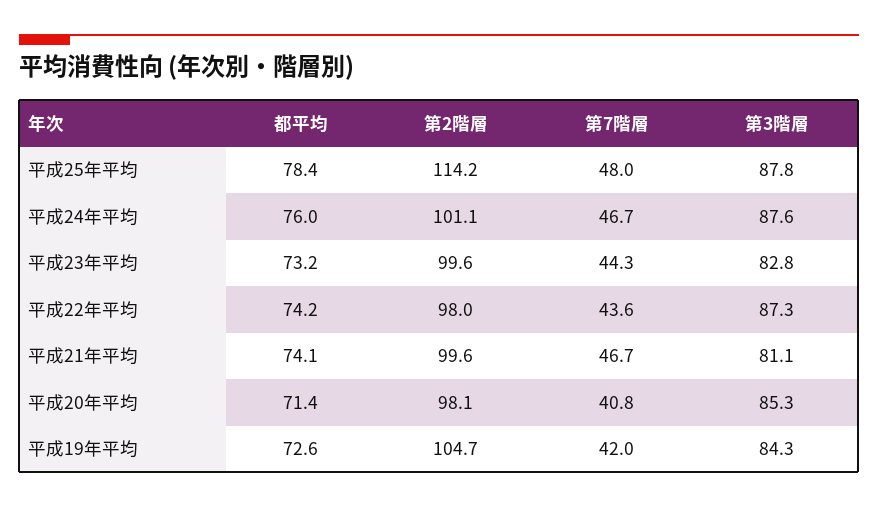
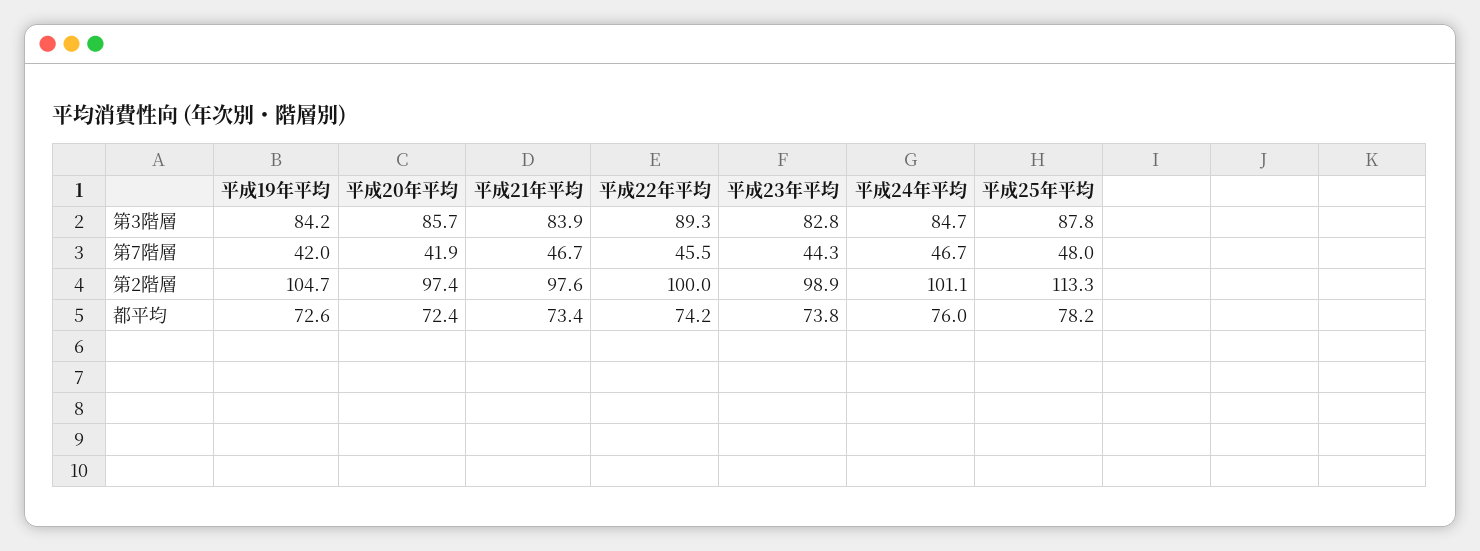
都平均, 平成25年平均: 78.4 -> 78.2
第2階層, 平成25年平均: 114.2 -> 113.3
第3階層, 平成24年平均: 87.6 -> 84.7
都平均, 平成23年平均: 73.2 -> 73.8
第2階層, 平成23年平均: 99.6 -> 98.9
第2階層, 平成22年平均: 98 -> 100
第7階層, 平成22年平均: 43.6 -> 45.5
第3階層, 平成22年平均: 87.3 -> 89.3
都平均, 平成21年平均: 74.1 -> 73.4
第2階層, 平成21年平均: 99.6 -> 97.6
第3階層, 平成21年平均: 81.1 -> 83.9
都平均, 平成20年平均: 71.4 -> 72.4
第2階層, 平成20年平均: 98.1 -> 97.4
第7階層, 平成20年平均: 40.8 -> 41.9
第3階層, 平成20年平均: 85.3 -> 85.7
第3階層, 平成19年平均: 84.3 -> 84.2

